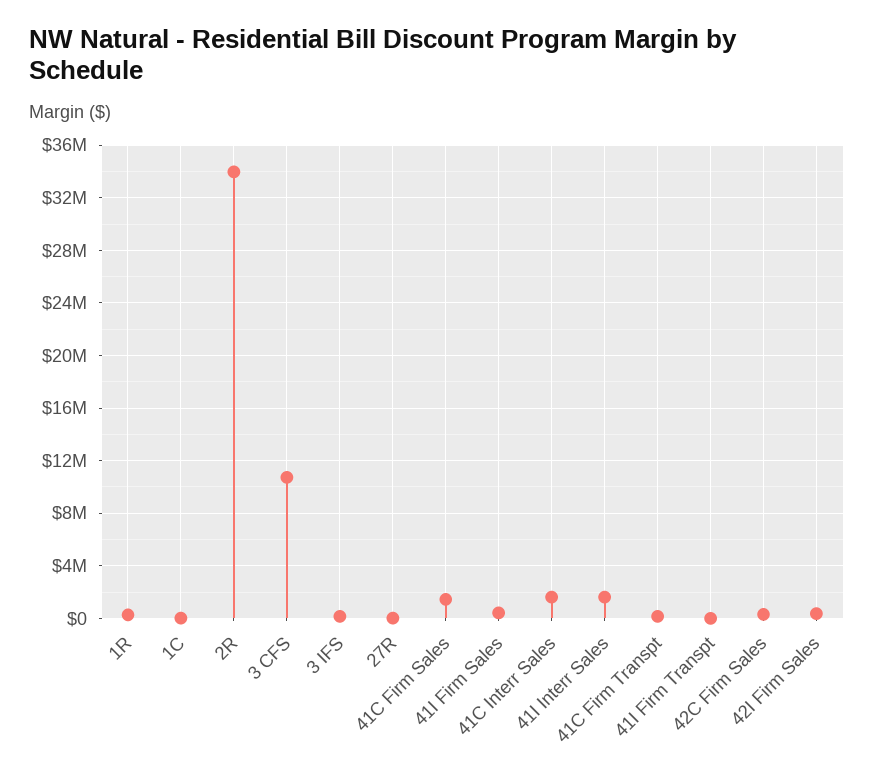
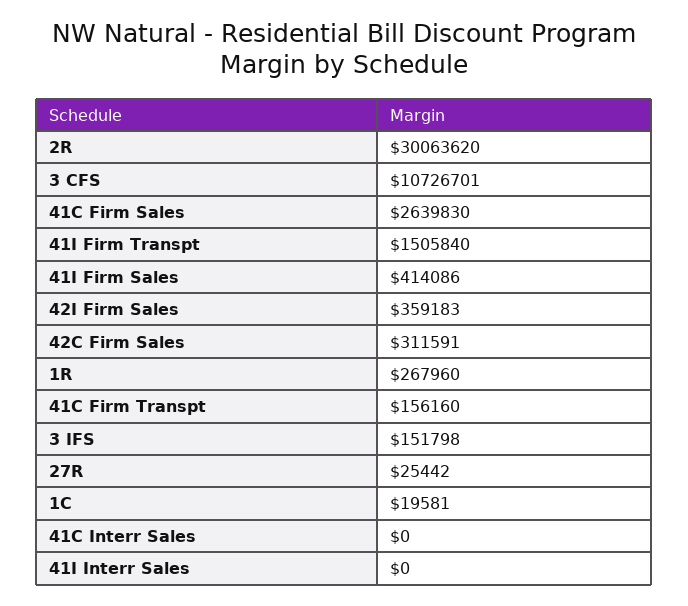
2R: 34000000 -> 30063620
41C Firm Sales: 1500000 -> 2639830
41C Interr Sales: 1500000 -> 0
41I Interr Sales: 1500000 -> 0
41I Firm Transpt: 0 -> 1505840

